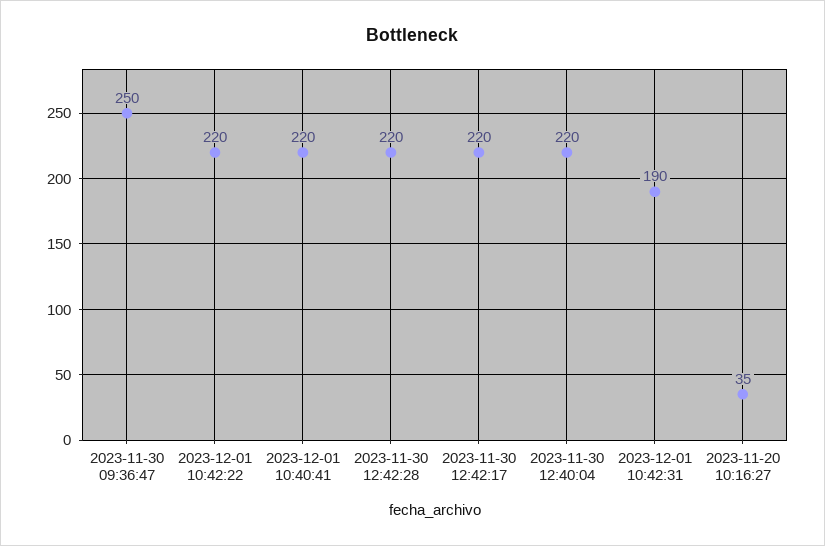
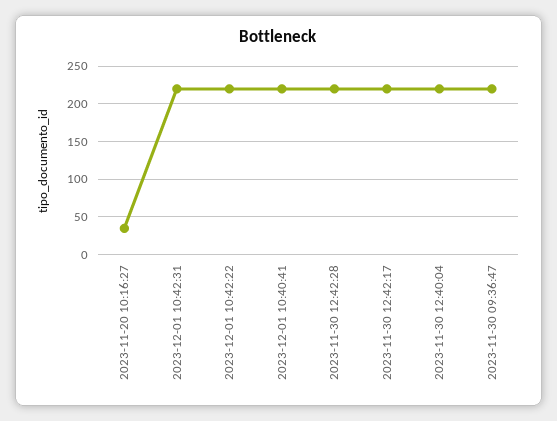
2023-11-30 09:36:47: 250 -> 220
2023-12-01 10:42:31: 190 -> 220

